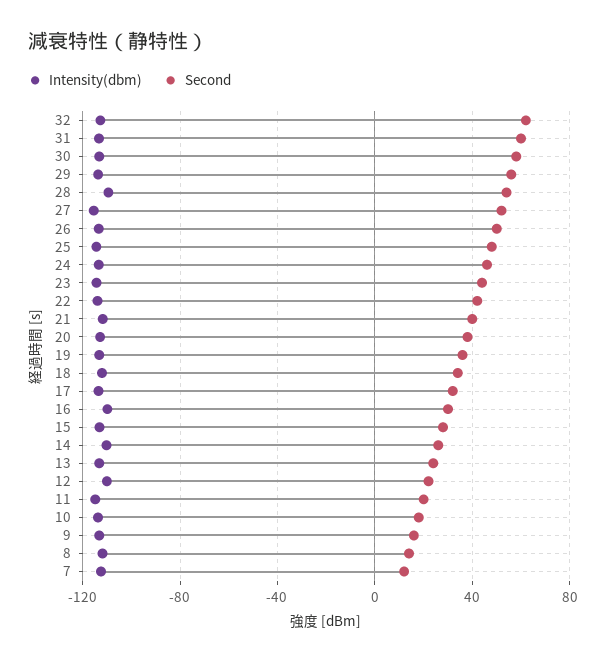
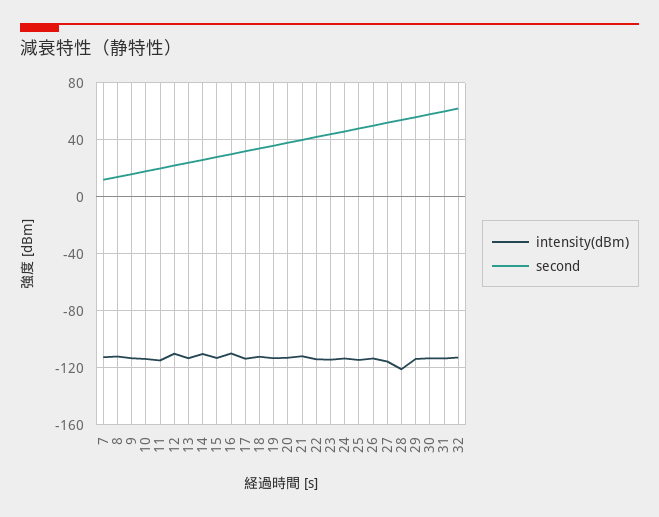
Intensity(dbm), 28: -110 -> -120

